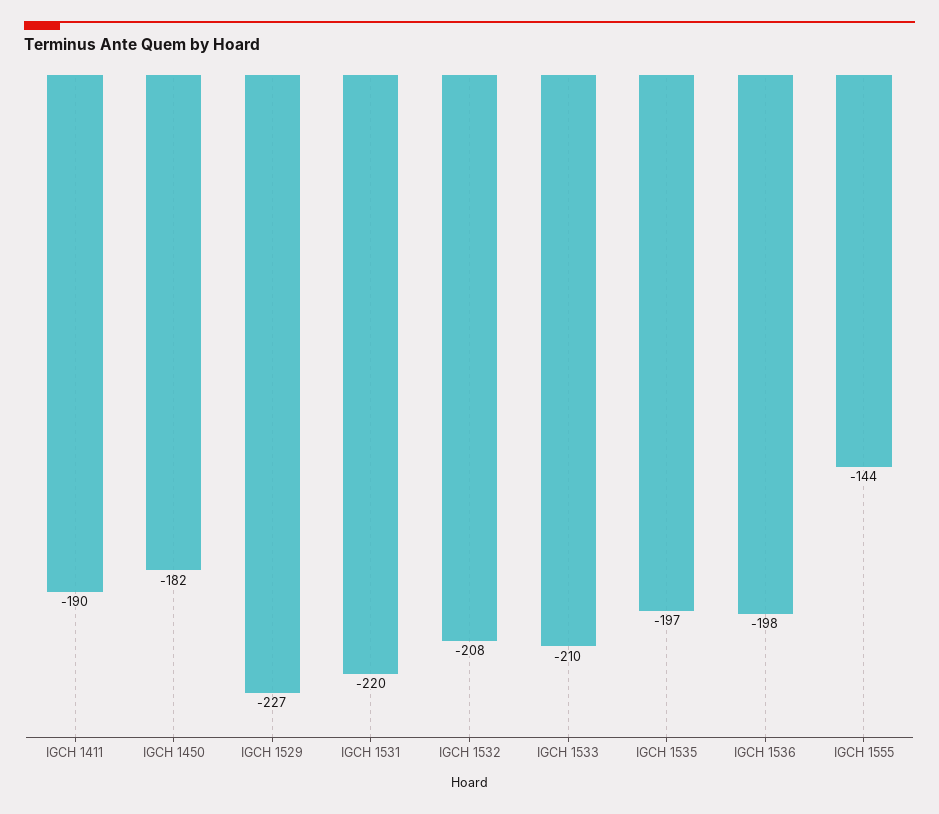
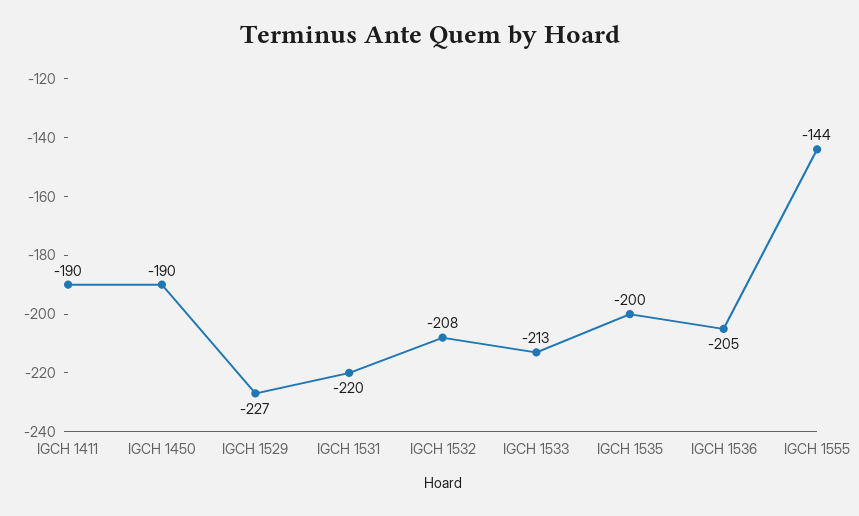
IGCH 1450: -182 -> -190
IGCH 1533: -210 -> -213
IGCH 1535: -197 -> -200
IGCH 1536: -198 -> -205

